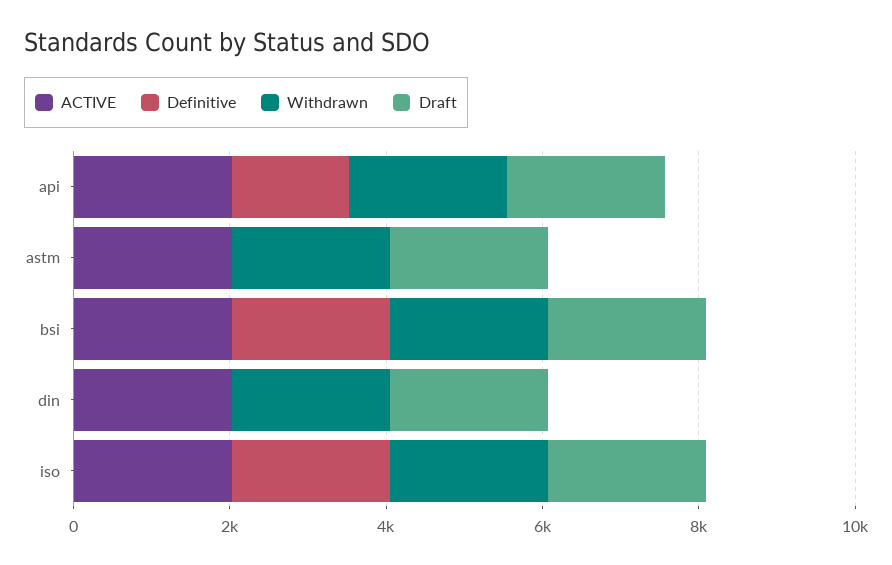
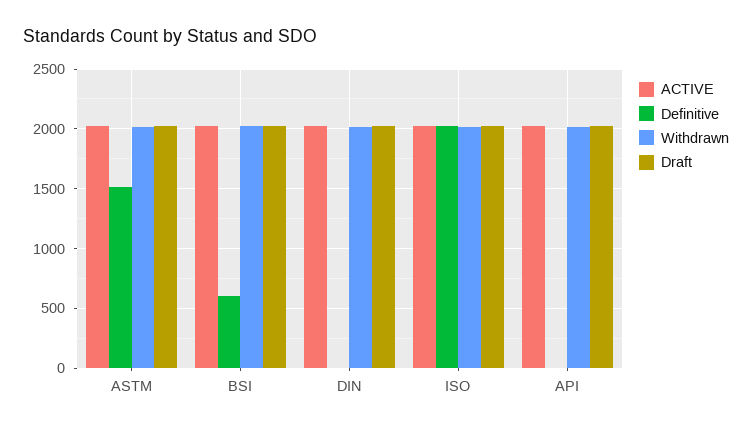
Definitive, api: 1500 -> 0
Definitive, astm: 0 -> 1500
Definitive, bsi: 2000 -> 600

